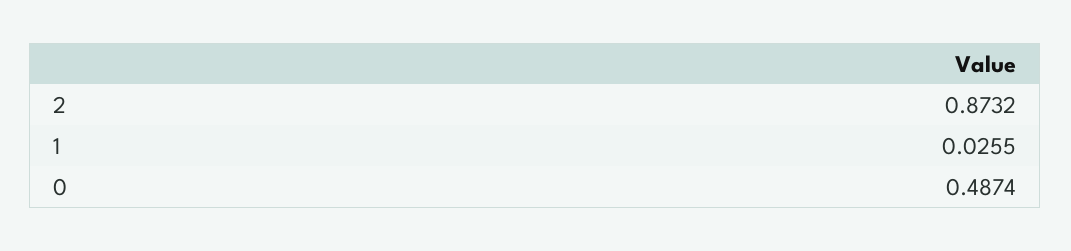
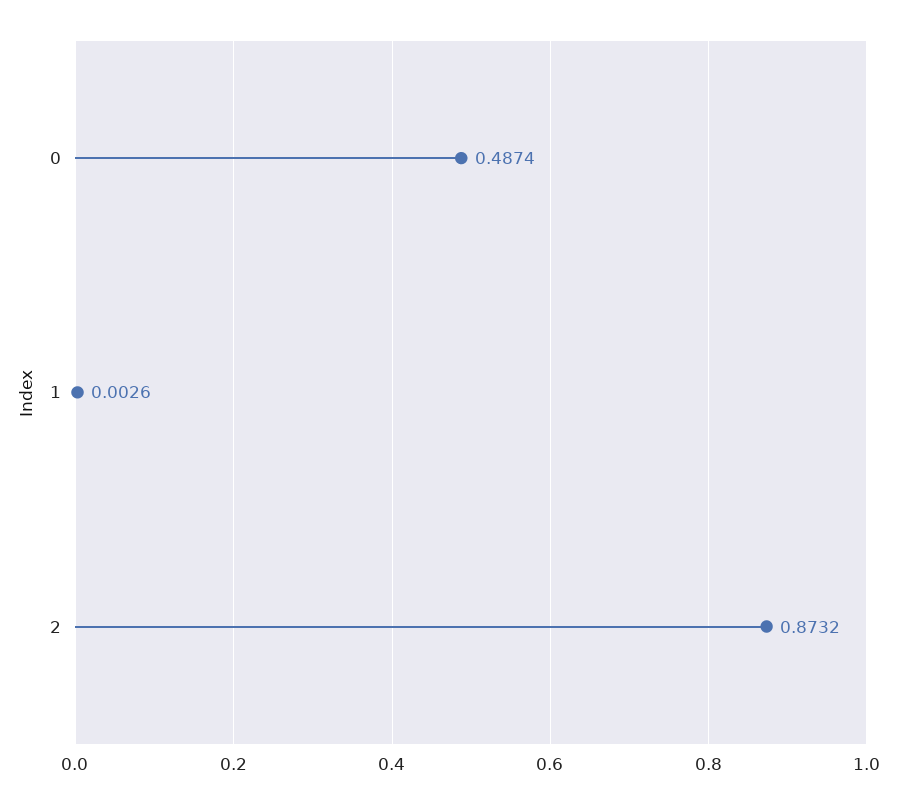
1: 0.0255 -> 0.0026

